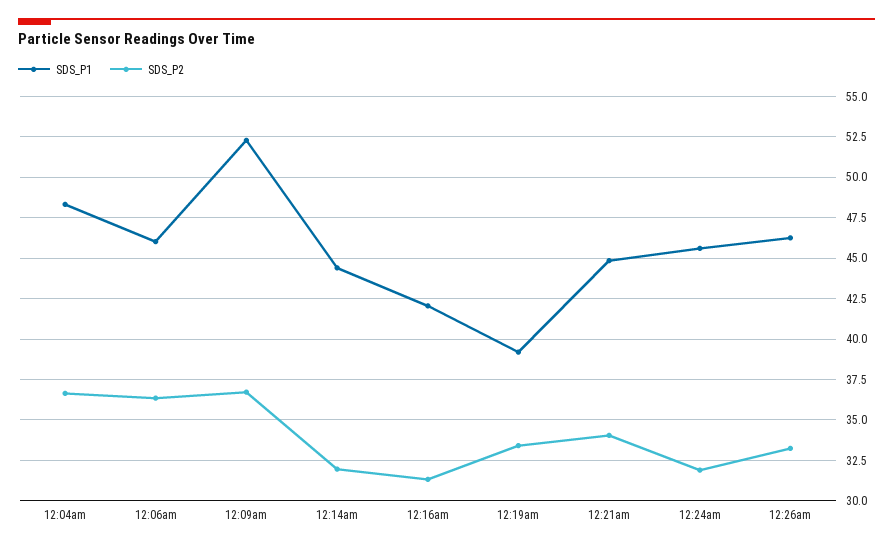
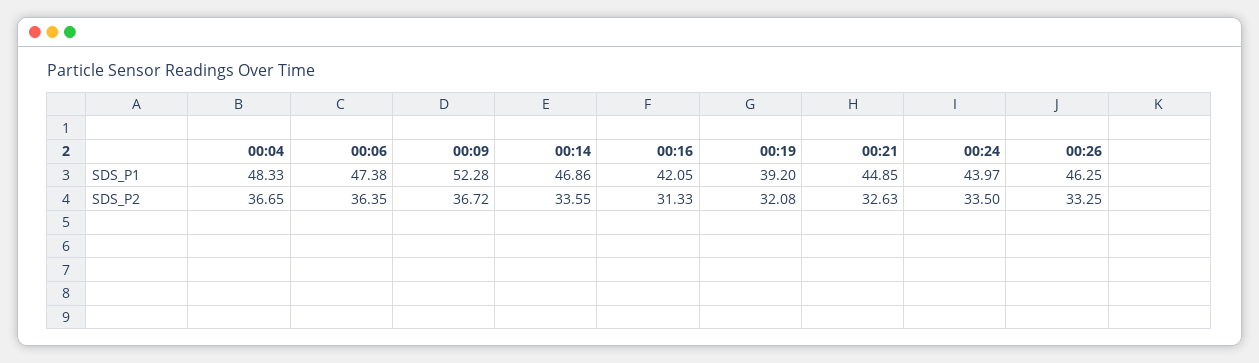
SDS_P1, 12:06am: 46 -> 47.38
SDS_P1, 12:14am: 44.5 -> 46.86
SDS_P2, 12:14am: 32 -> 33.55
SDS_P2, 12:19am: 33.5 -> 32.08
SDS_P2, 12:21am: 34 -> 32.63
SDS_P1, 12:24am: 45.5 -> 43.97
SDS_P2, 12:24am: 32 -> 33.5

